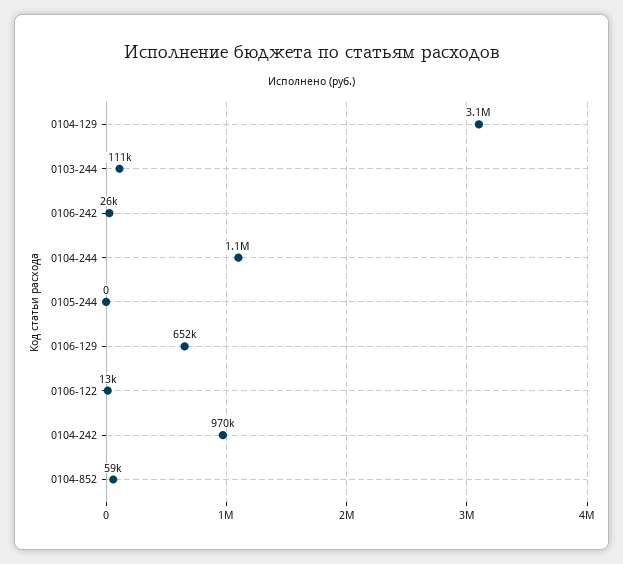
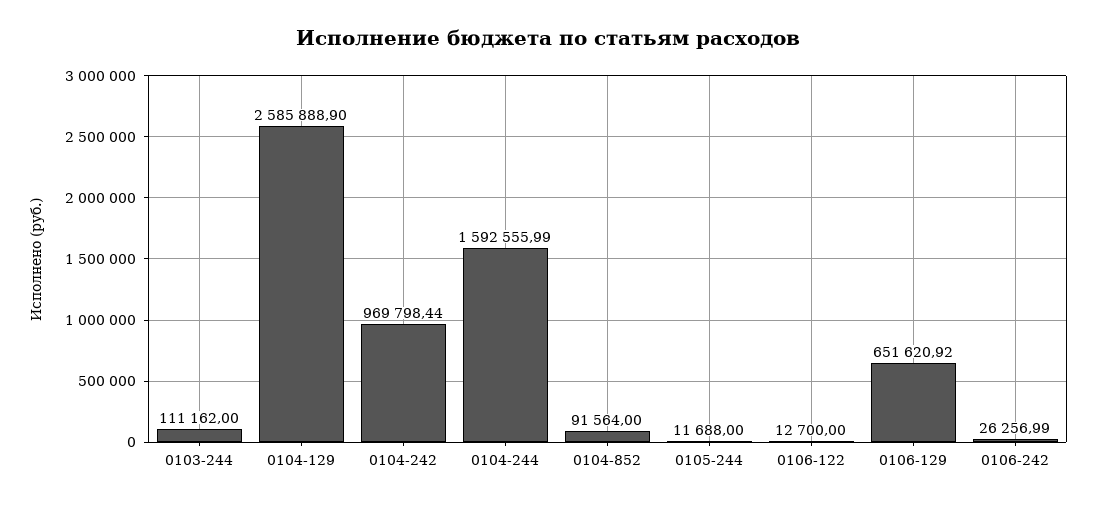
0104-129: 3100000 -> 2585888.9
0104-244: 1100000 -> 1592555.99
0105-244: 0 -> 11688
0104-852: 59000 -> 91564

